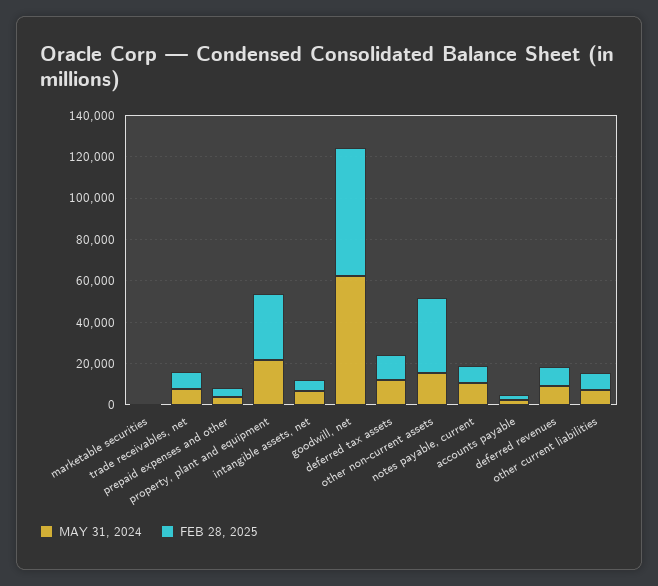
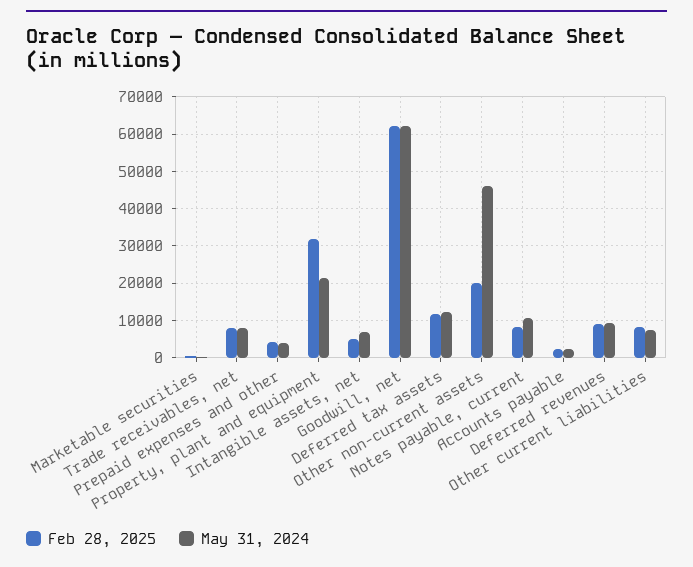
MAY 31, 2024, other non-current assets: 15000 -> 46000
FEB 28, 2025, other non-current assets: 35000 -> 20000

